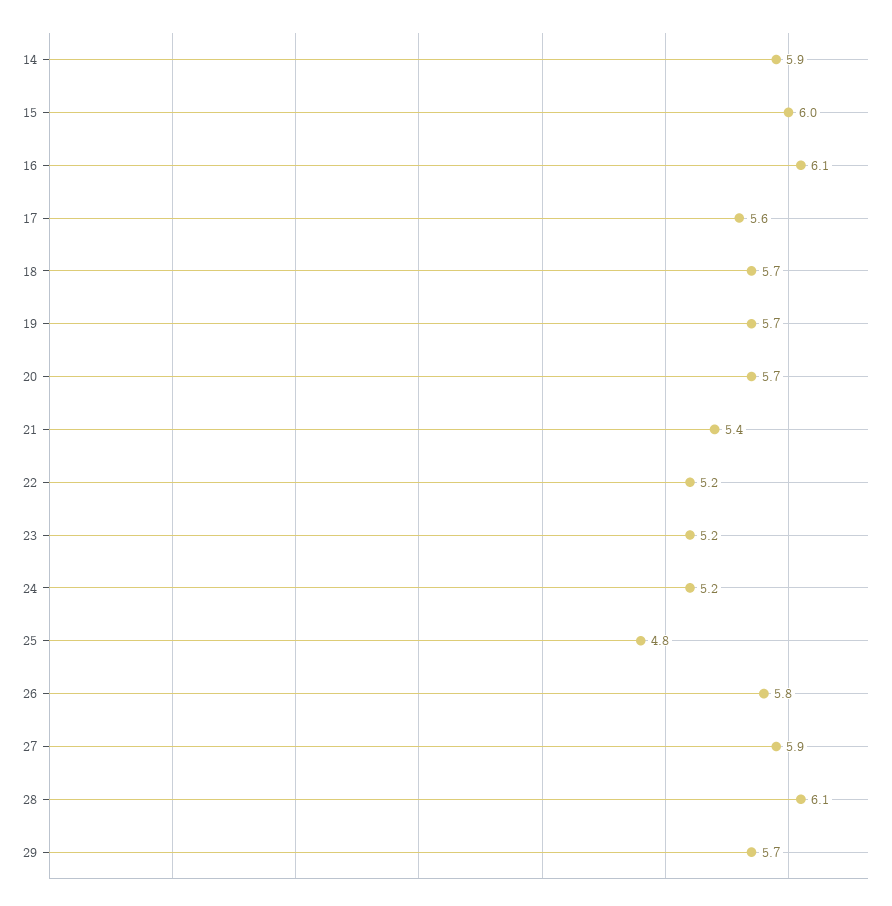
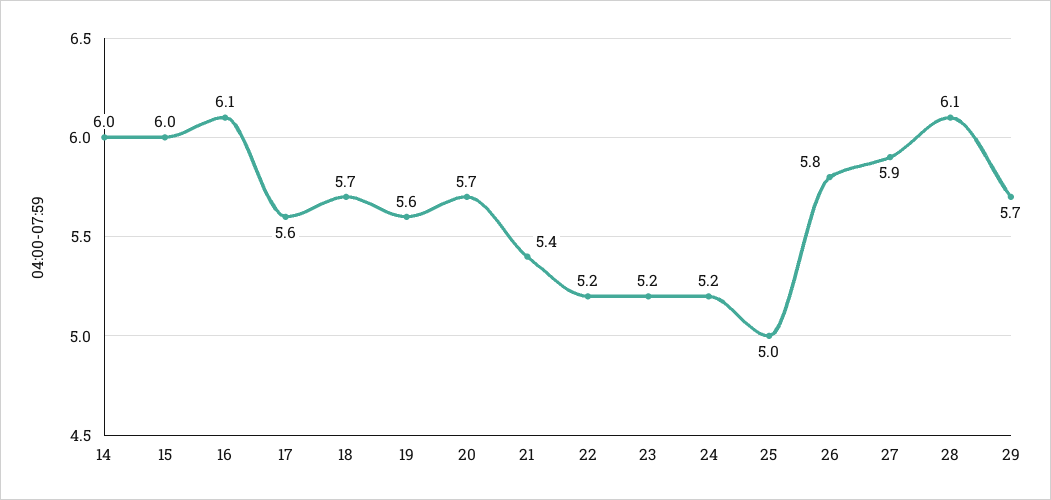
14: 5.9 -> 6
19: 5.7 -> 5.6
25: 4.8 -> 5

